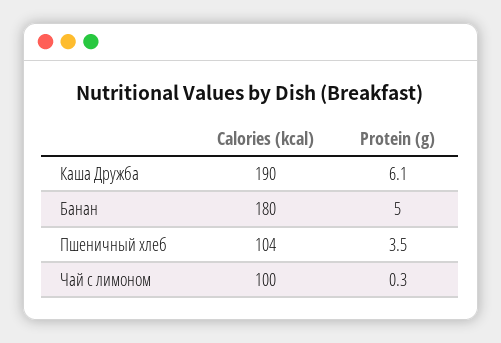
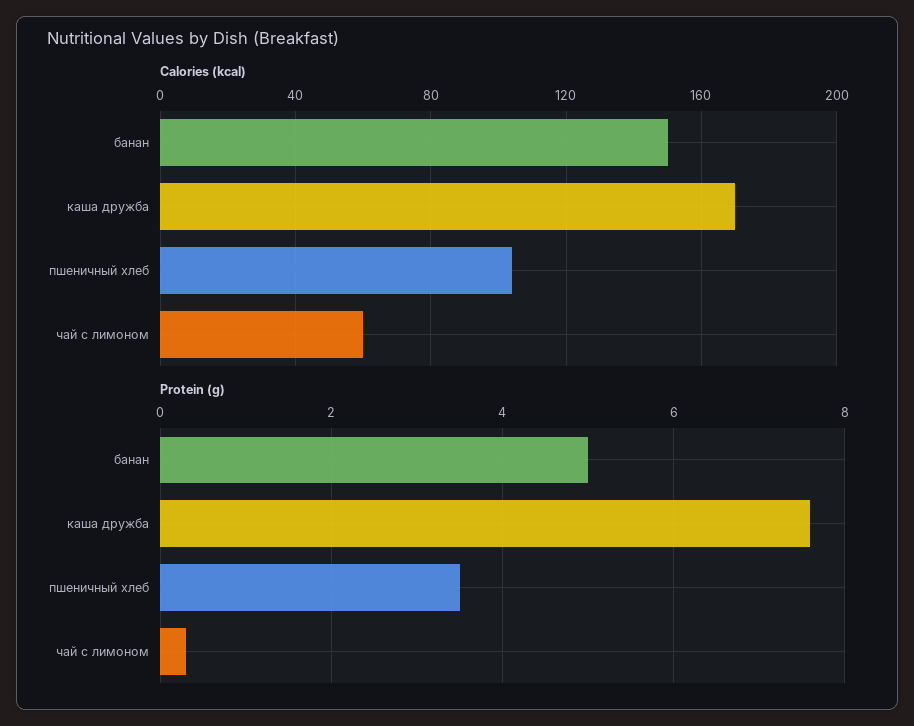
Calories (kcal), Каша Дружба: 190 -> 170
Protein (g), Каша Дружба: 6.1 -> 7.5
Calories (kcal), Банан: 180 -> 150
Calories (kcal), Чай с лимоном: 100 -> 60

